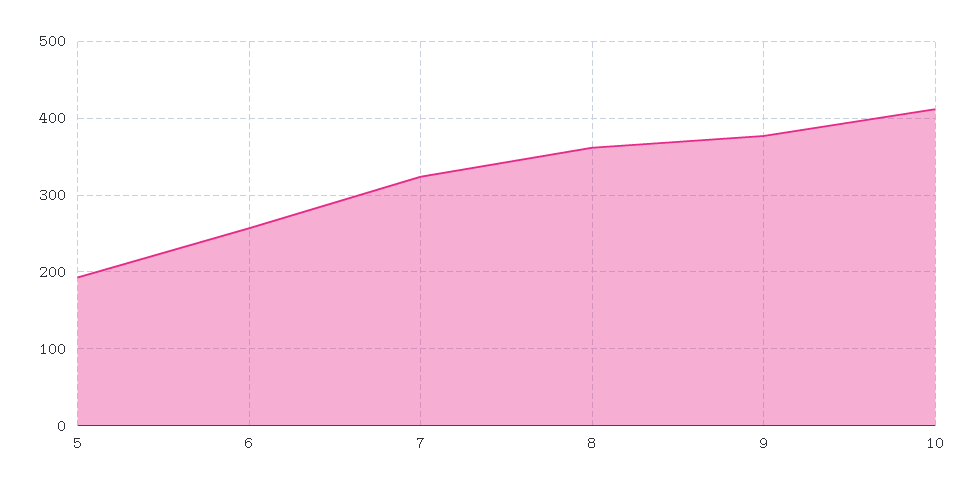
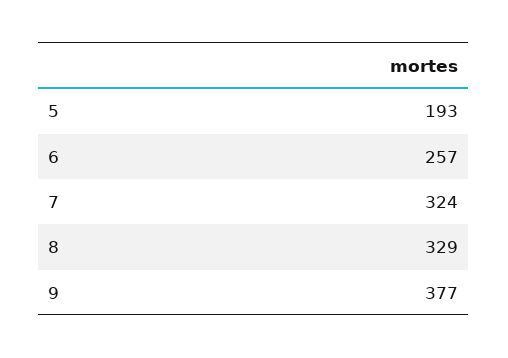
8: 360 -> 329
10: 410 -> none

